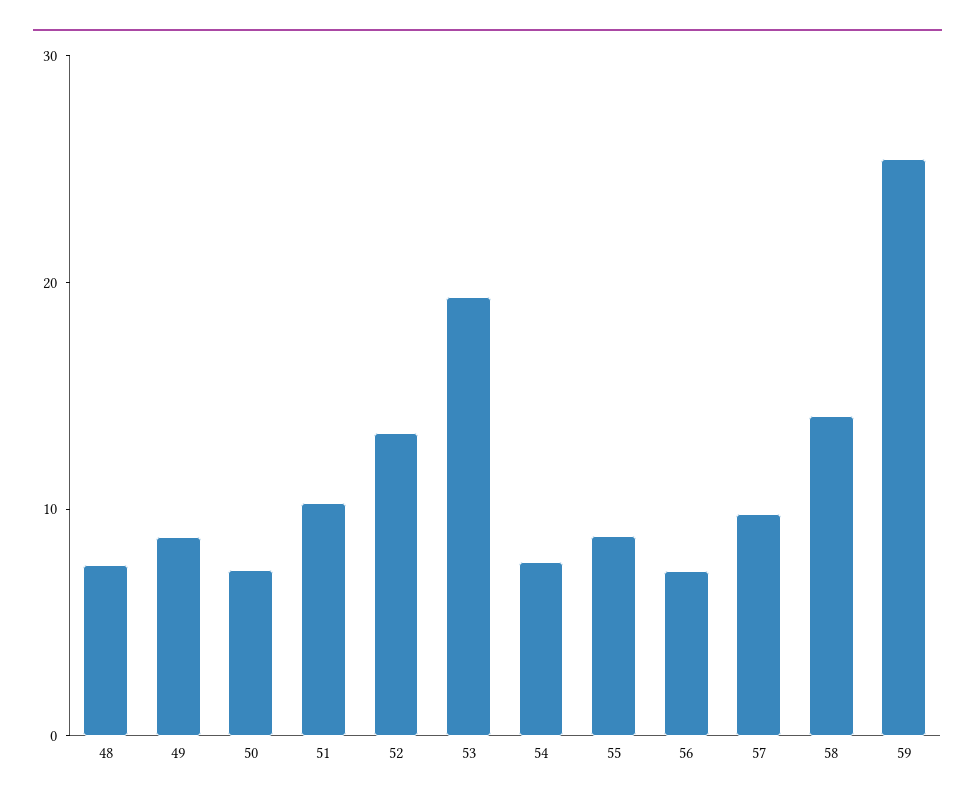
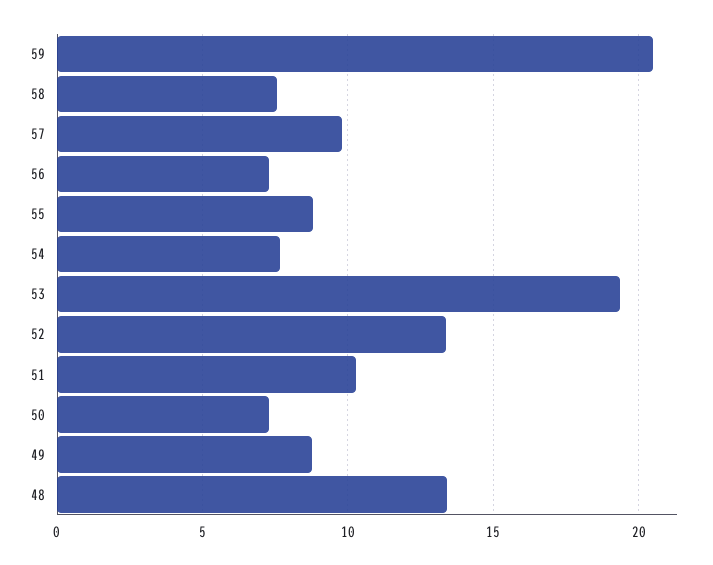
48: 8 -> 13.5
58: 14 -> 7.5
59: 26 -> 20.5

